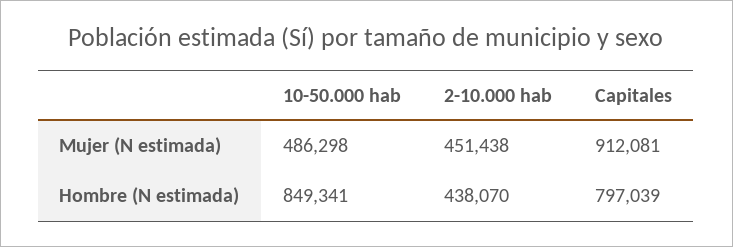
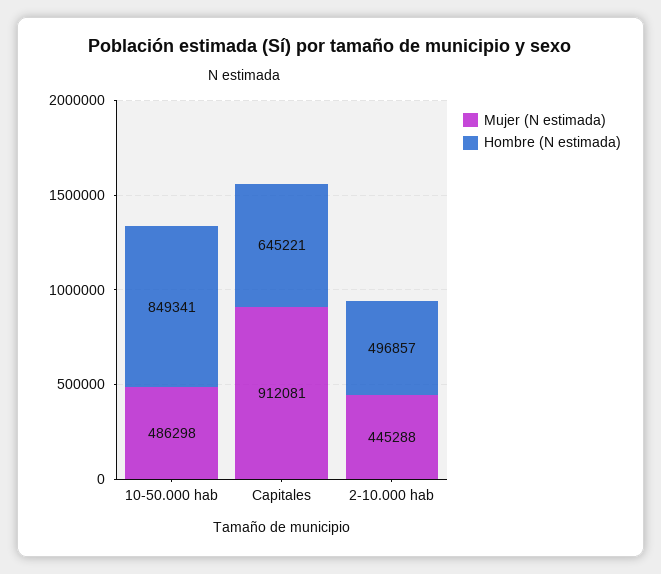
Mujer (N estimada), 2-10.000 hab: 451438 -> 445288
Hombre (N estimada), 2-10.000 hab: 438070 -> 496857
Hombre (N estimada), Capitales: 797039 -> 645221

